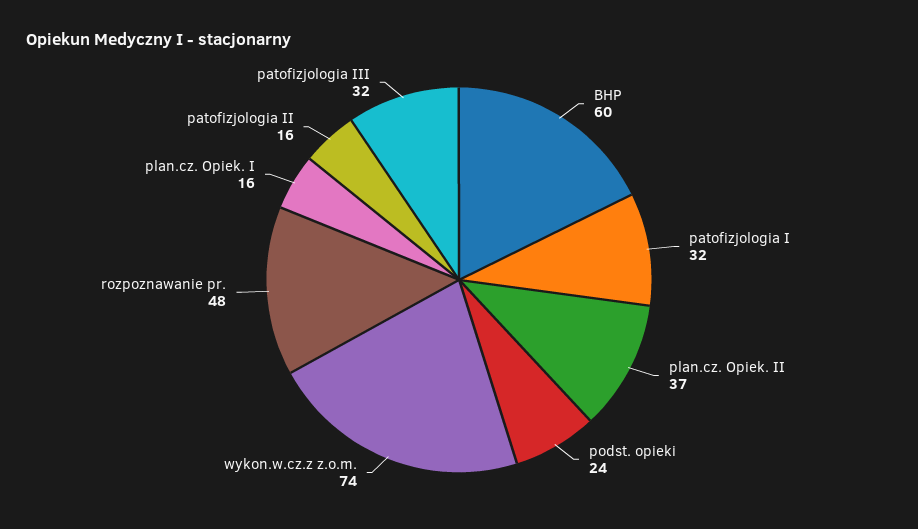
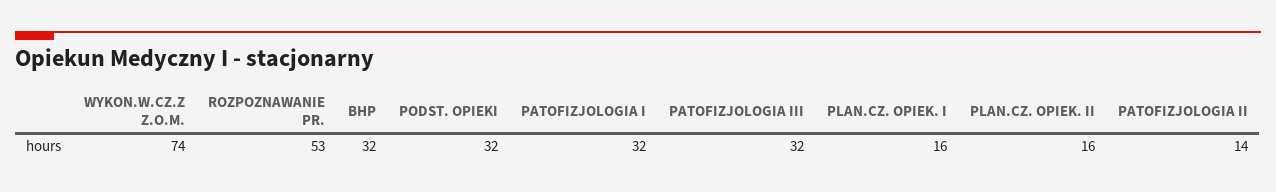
BHP: 60 -> 32
plan.cz. Opiek. II: 37 -> 16
podst. opieki: 24 -> 32
rozpoznawanie pr.: 48 -> 53
patofizjologia II: 16 -> 14

